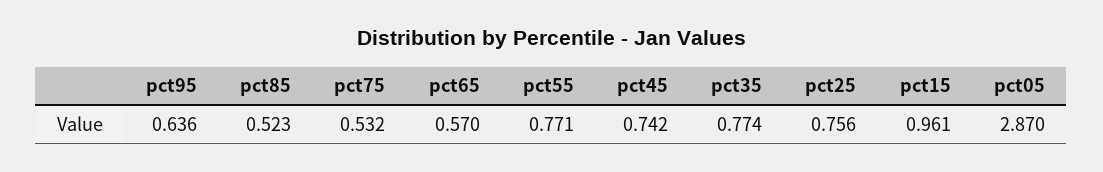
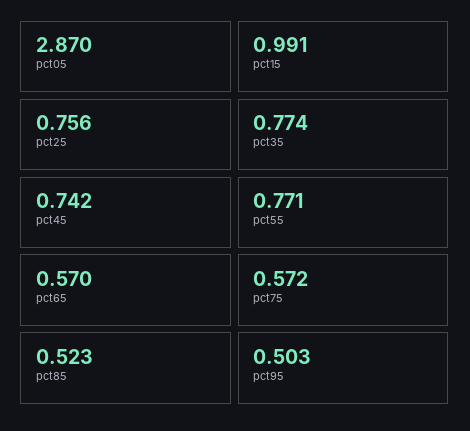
pct95: 0.636 -> 0.503
pct75: 0.532 -> 0.572
pct15: 0.961 -> 0.991

